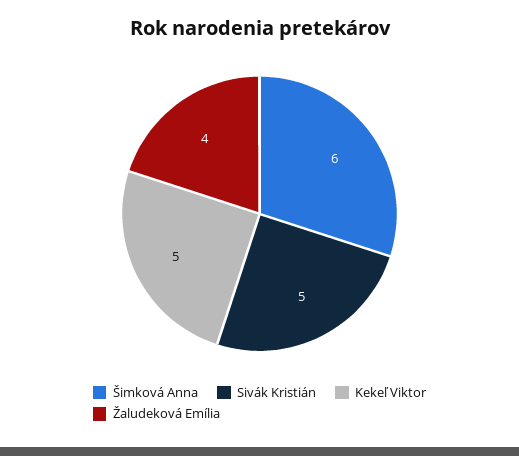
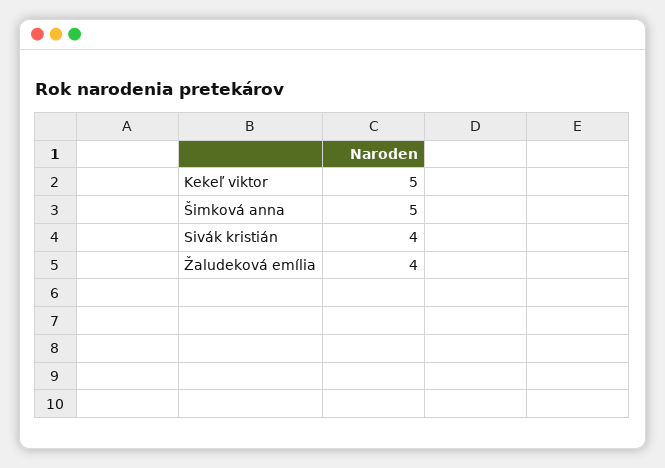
Šimková Anna: 6 -> 5
Sivák Kristián: 5 -> 4

